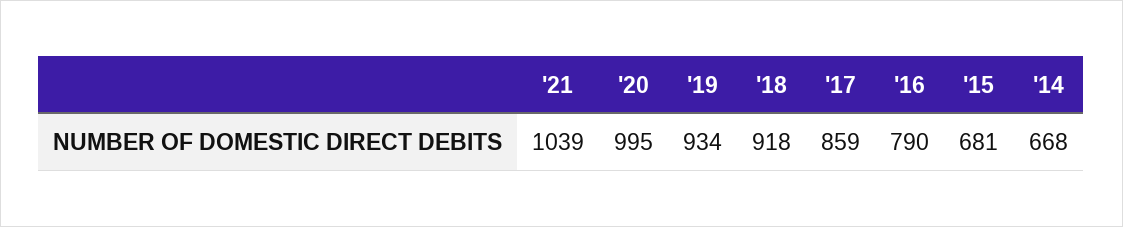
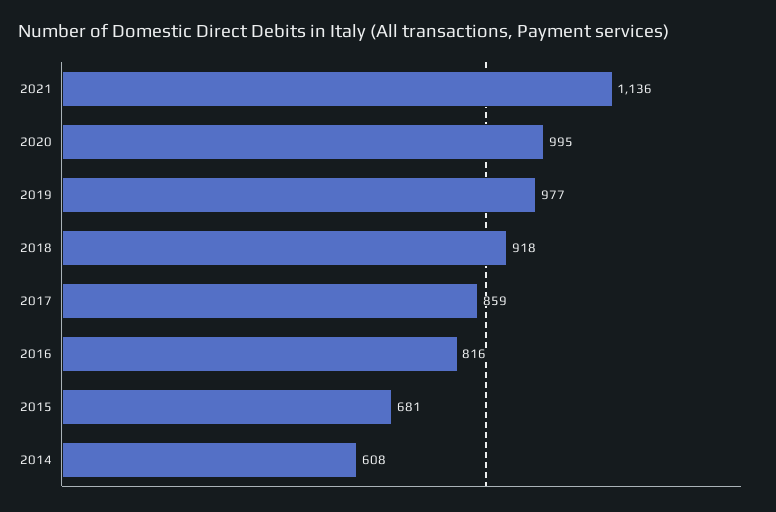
'21: 1039 -> 1136
'19: 934 -> 977
'16: 790 -> 816
'14: 668 -> 608

